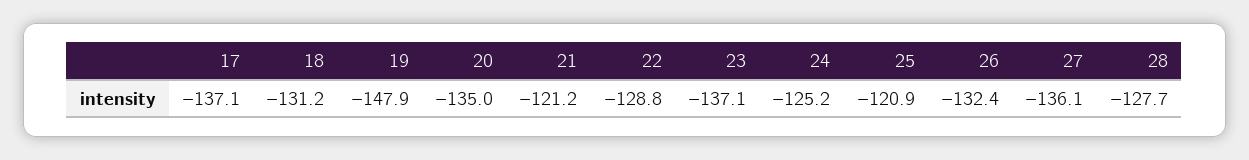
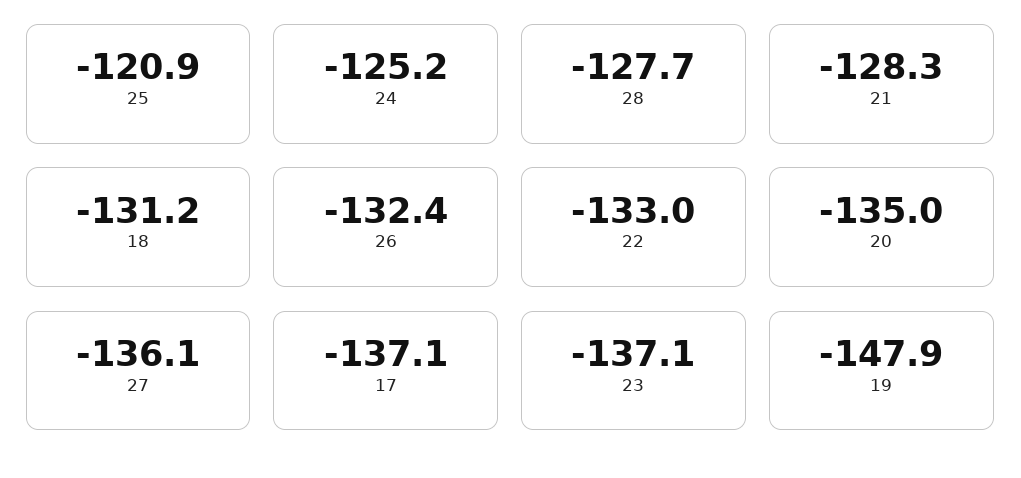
21: -121.2 -> -128.3
22: -128.8 -> -133

